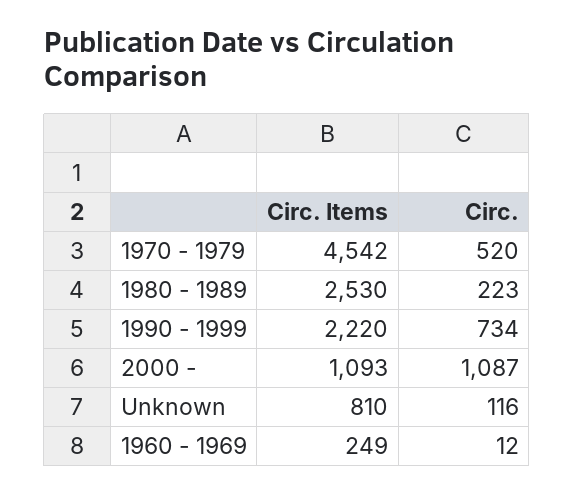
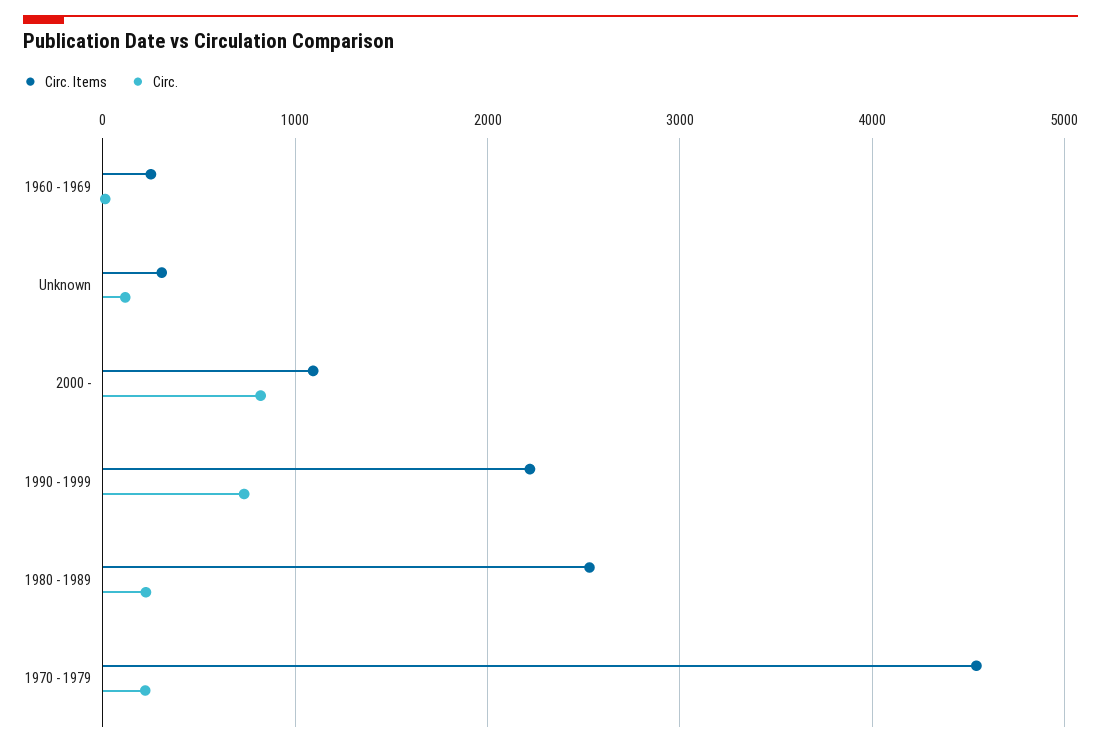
Circ., 1970 - 1979: 520 -> 200
Circ., 2000 -: 1087 -> 800
Circ. Items, Unknown: 810 -> 300

